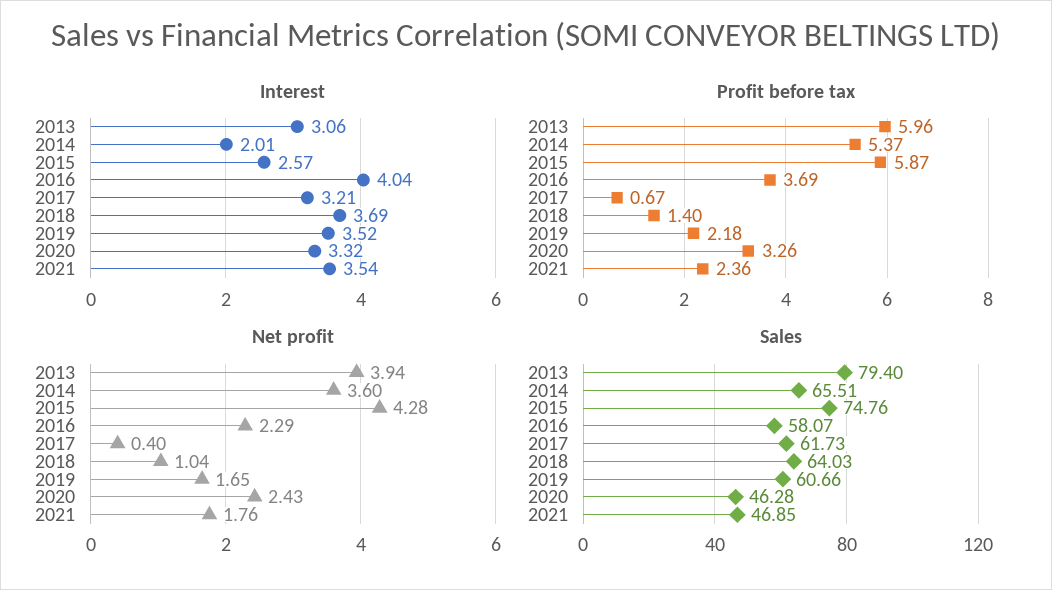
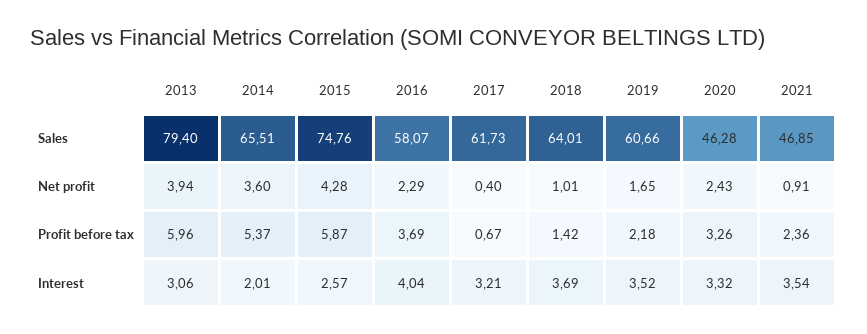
Profit before tax, 2018: 1.4 -> 1.42
Net profit, 2018: 1.04 -> 1.01
Net profit, 2021: 1.76 -> 0.91
Sales, 2018: 64.03 -> 64.01

